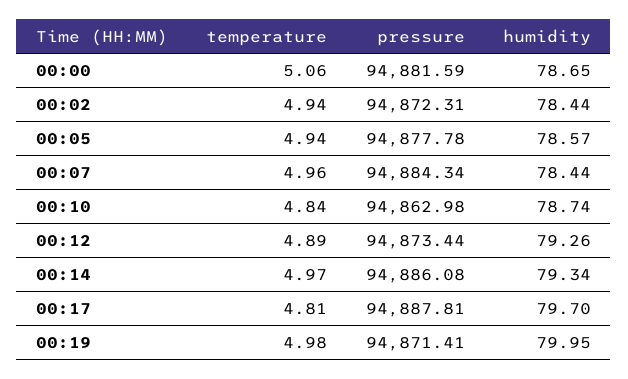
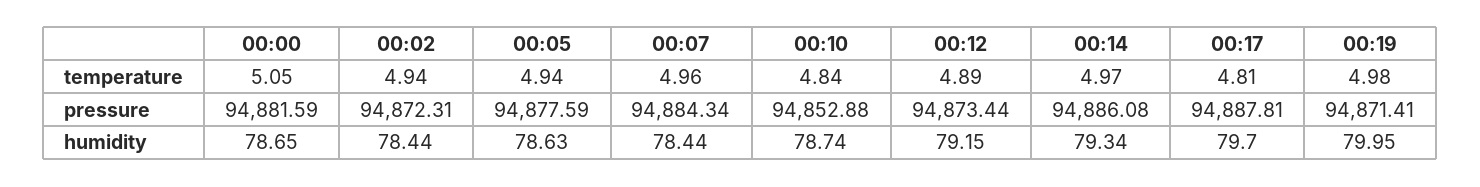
temperature, 00:00: 5.06 -> 5.05
pressure, 00:05: 94877.78 -> 94877.59
humidity, 00:05: 78.57 -> 78.63
pressure, 00:10: 94862.98 -> 94852.88
humidity, 00:12: 79.26 -> 79.15

